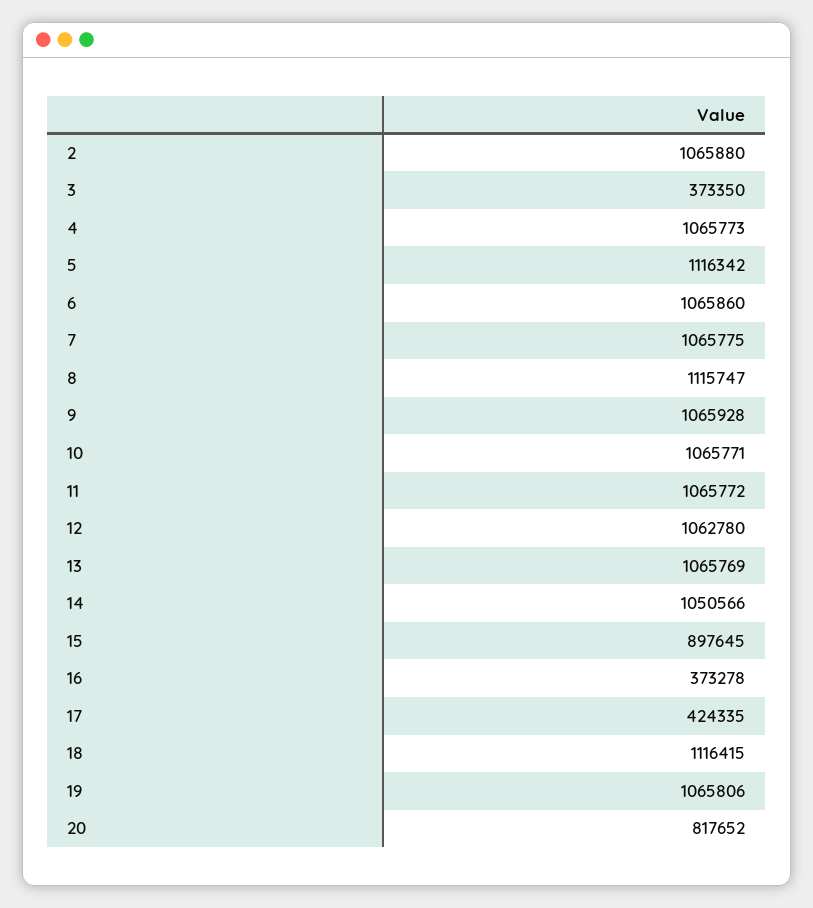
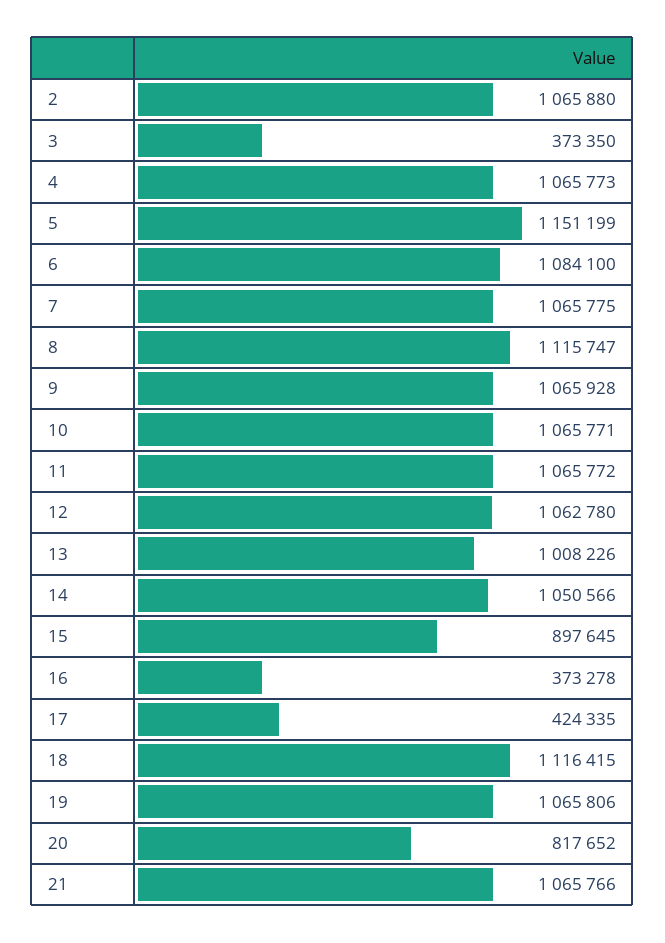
5: 1116342 -> 1151199
6: 1065860 -> 1084100
13: 1065769 -> 1008226
21: none -> 1065766

